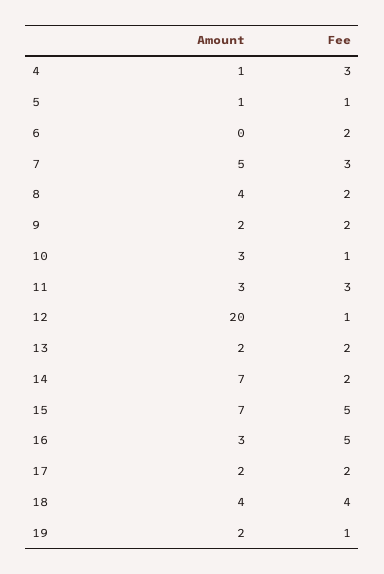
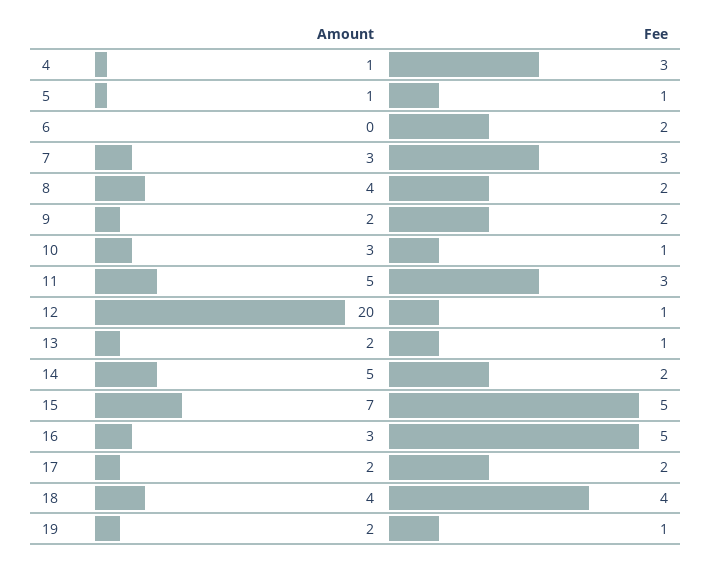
Amount, 7: 5 -> 3
Amount, 11: 3 -> 5
Fee, 13: 2 -> 1
Amount, 14: 7 -> 5

